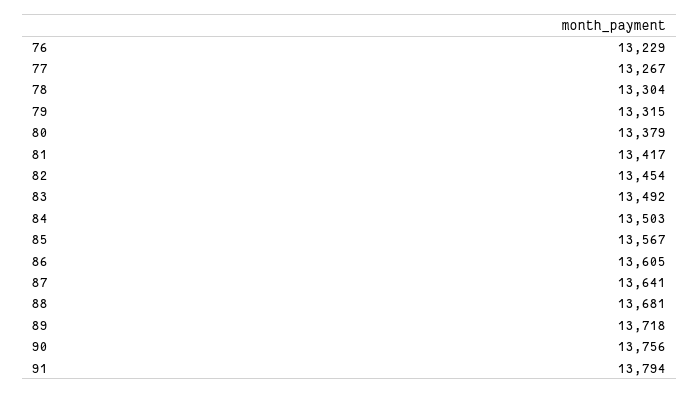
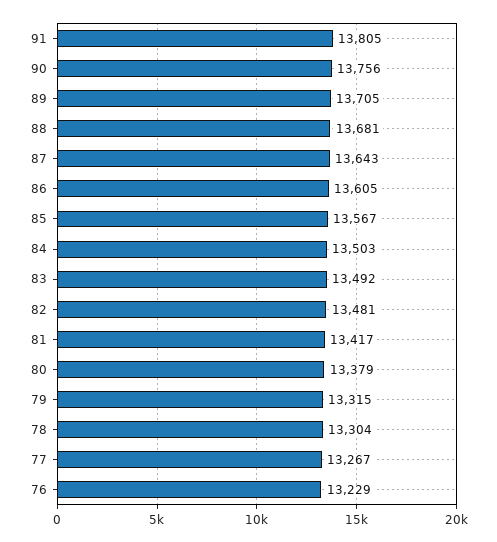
82: 13454 -> 13481
87: 13641 -> 13643
89: 13718 -> 13705
91: 13794 -> 13805

